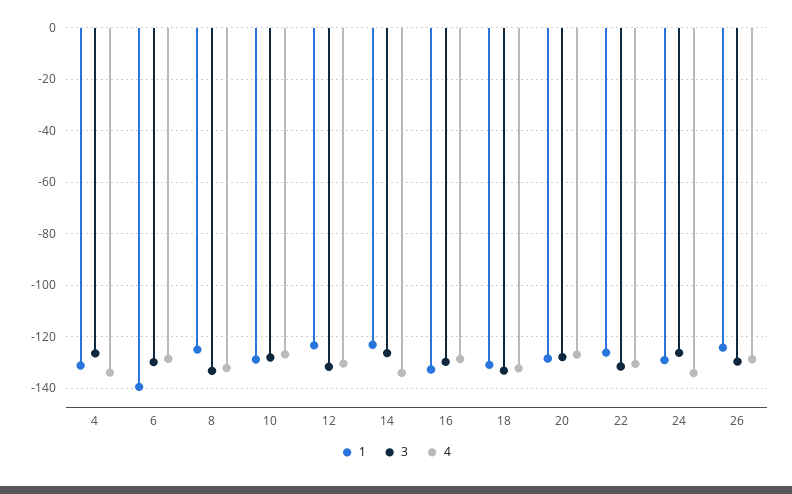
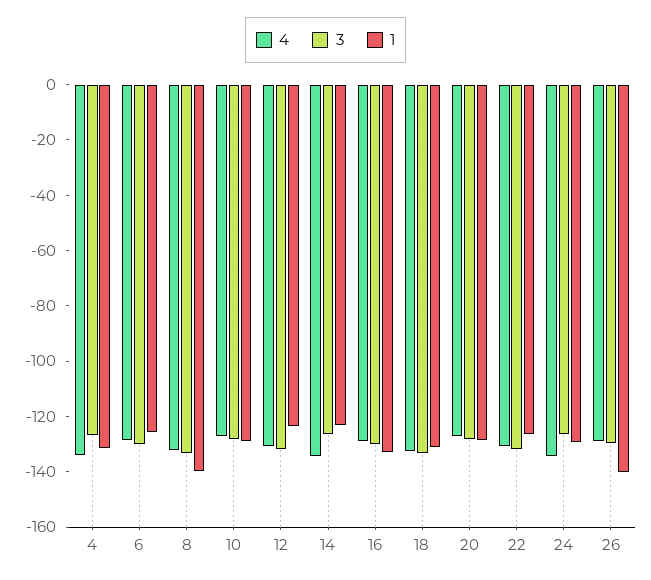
1, 6: -140 -> -125
1, 8: -125 -> -140
1, 26: -125 -> -140

